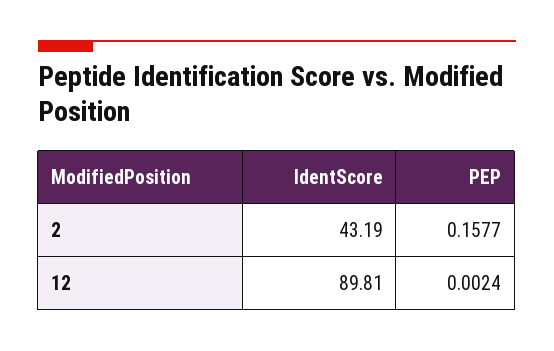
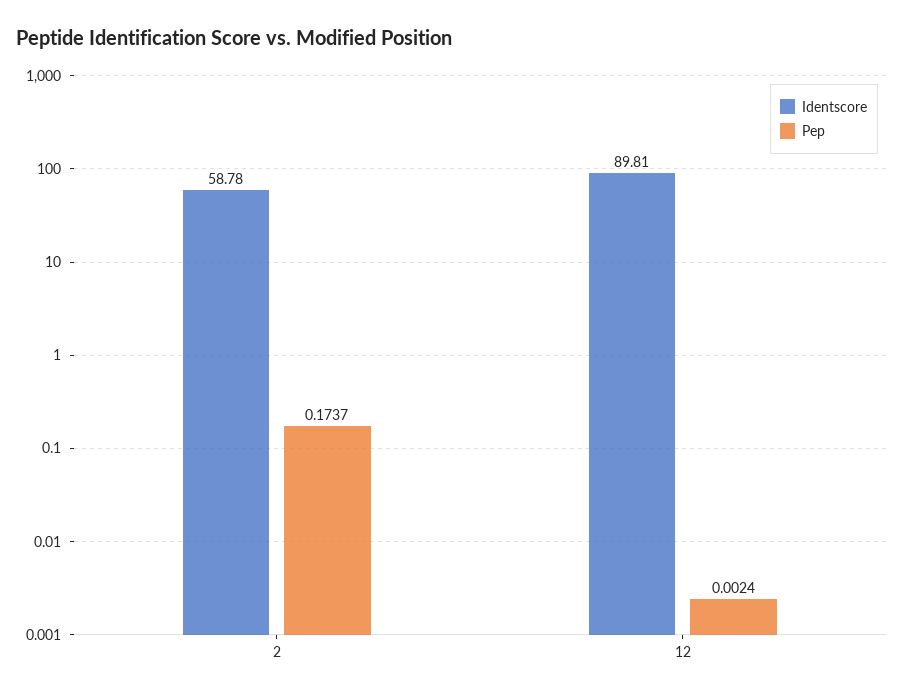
IdentScore, 2: 43.19 -> 58.78
PEP, 2: 0.1577 -> 0.1737

